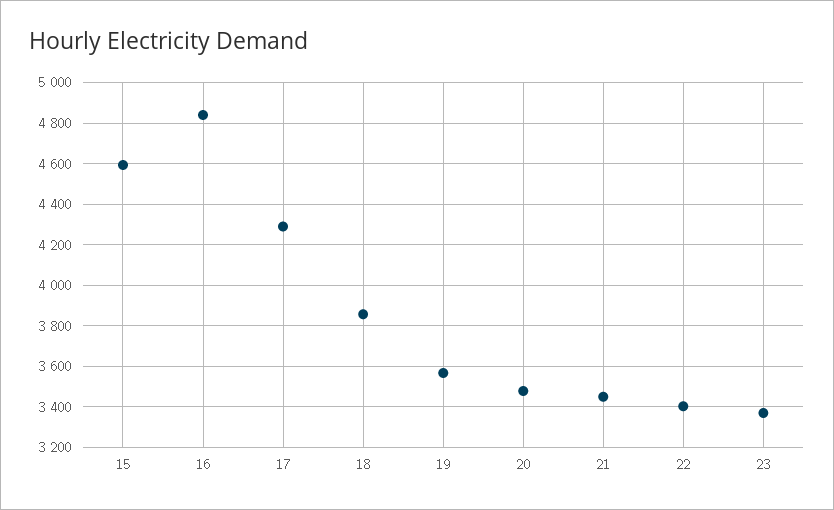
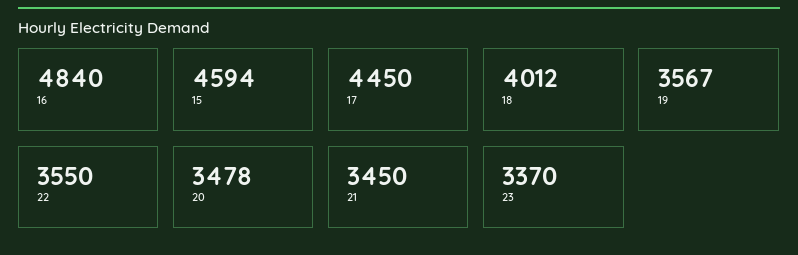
17: 4300 -> 4450
18: 3850 -> 4012
22: 3400 -> 3550

